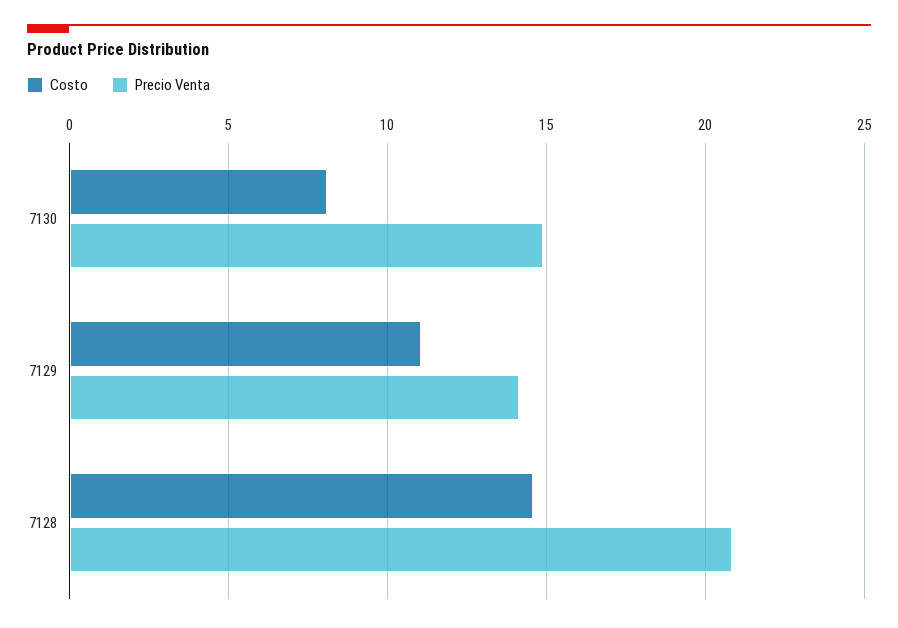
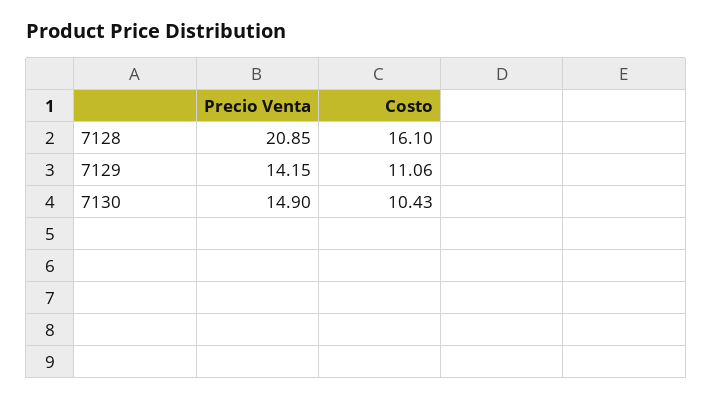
Costo, 7130: 8 -> 10.43
Costo, 7128: 14.5 -> 16.1

